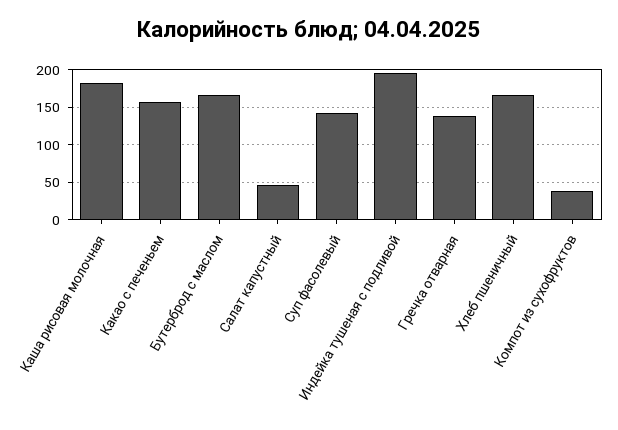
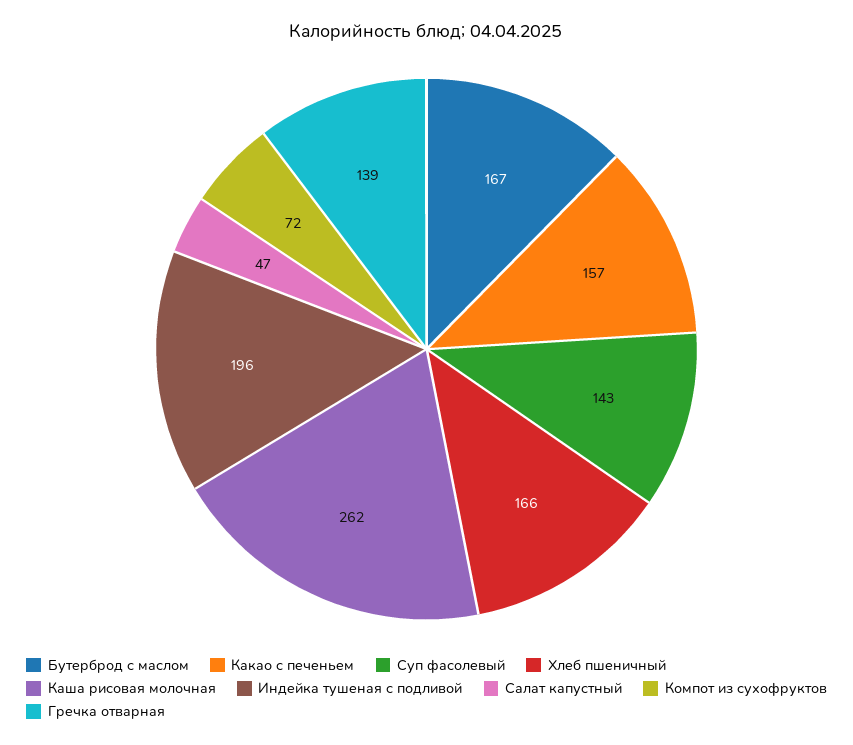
Каша рисовая молочная: 180 -> 262
Компот из сухофруктов: 40 -> 72

